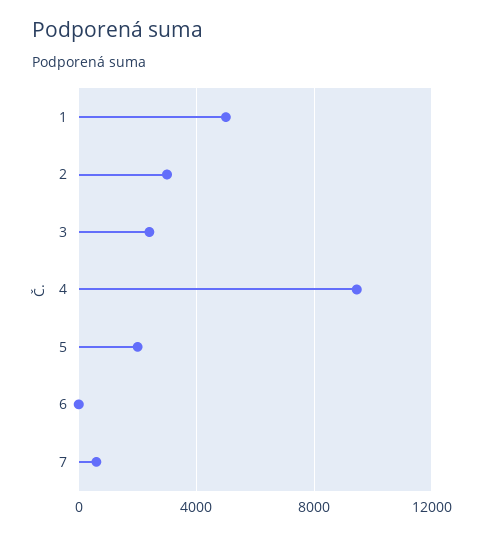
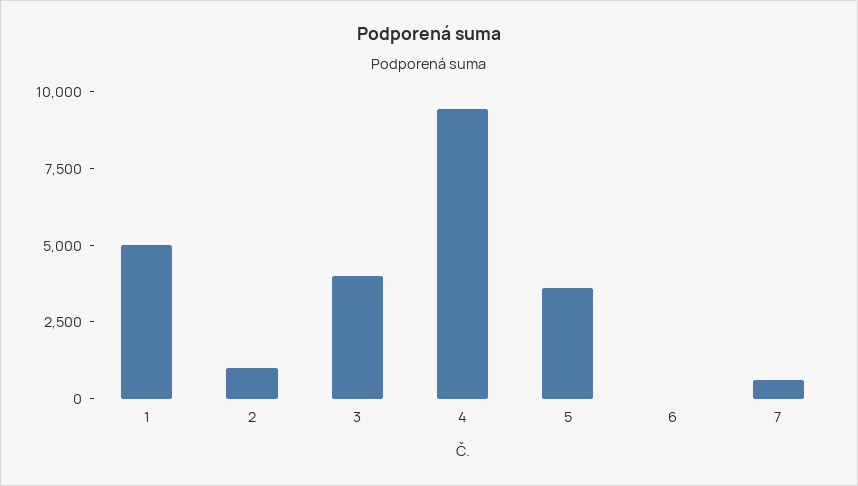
2: 3000 -> 1000
3: 2500 -> 4000
5: 2000 -> 3500

